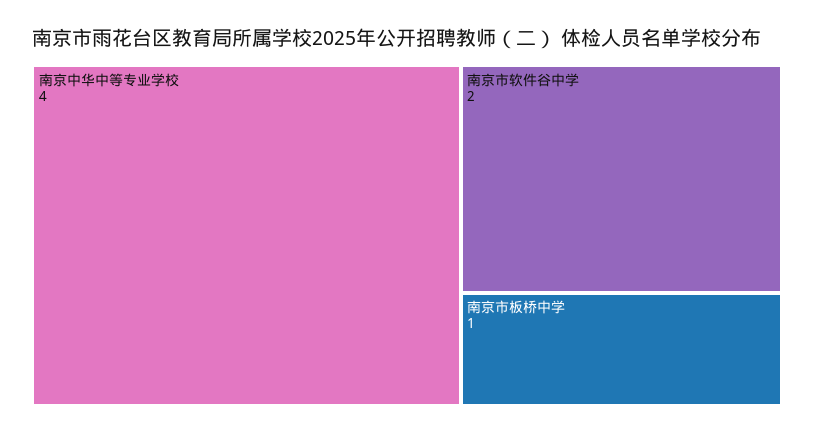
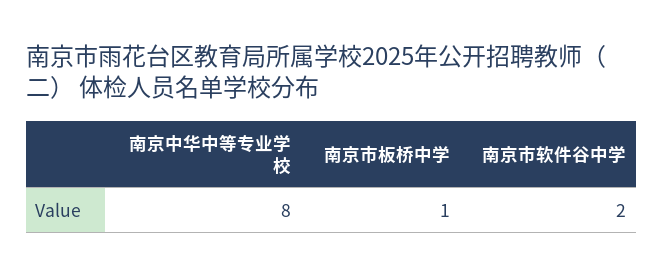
南京中华中等专业学校: 4 -> 8

